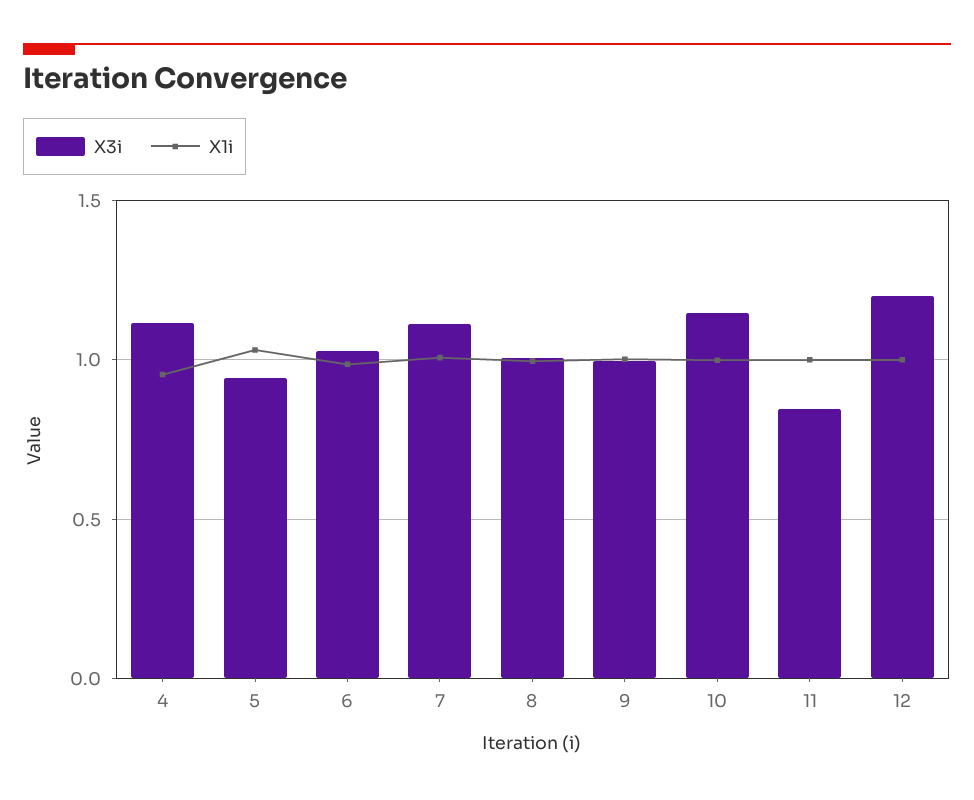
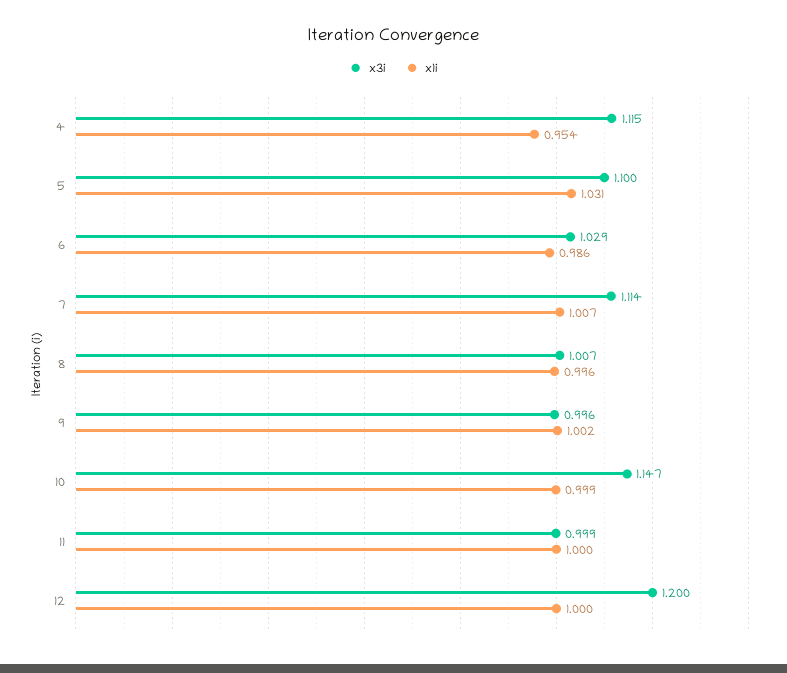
X3i, 5: 0.95 -> 1.1
X3i, 11: 0.85 -> 0.999

